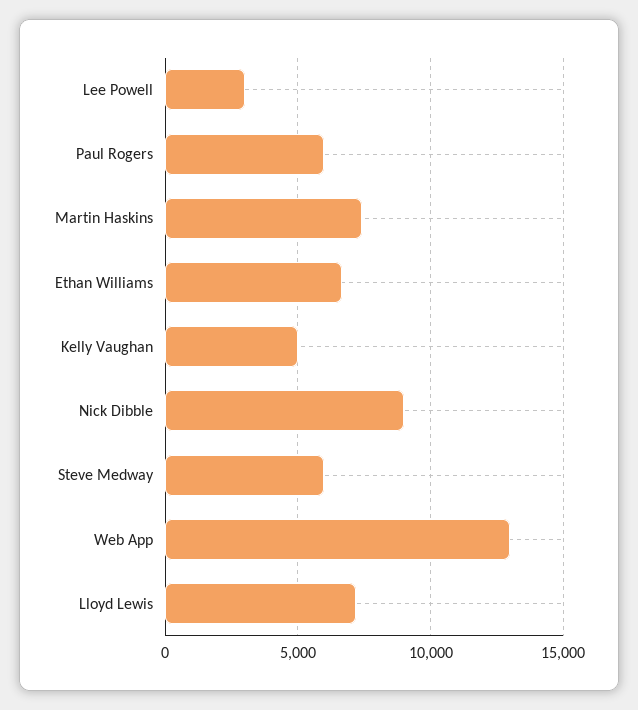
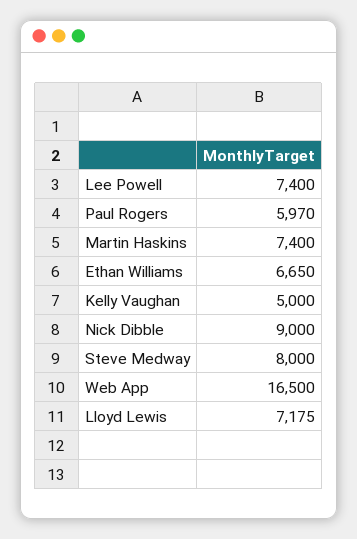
Lee Powell: 3000 -> 7400
Steve Medway: 6000 -> 8000
Web App: 13000 -> 16500

